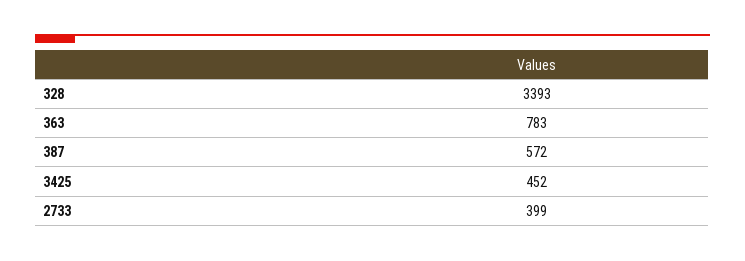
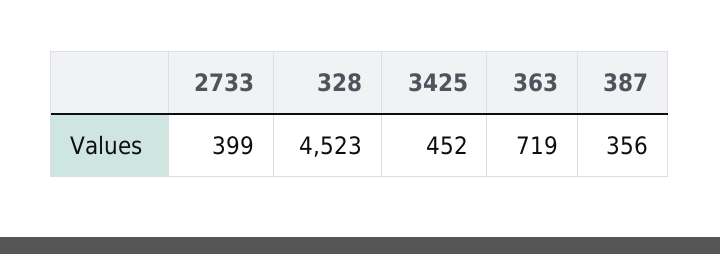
328: 3393 -> 4523
363: 783 -> 719
387: 572 -> 356

